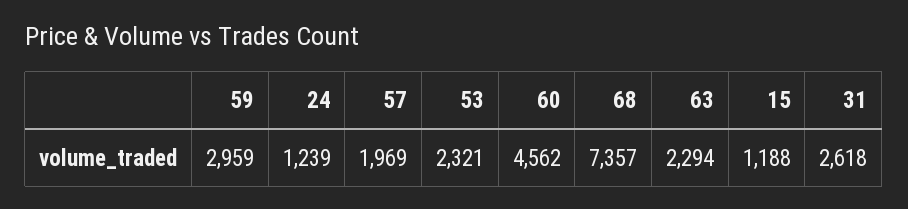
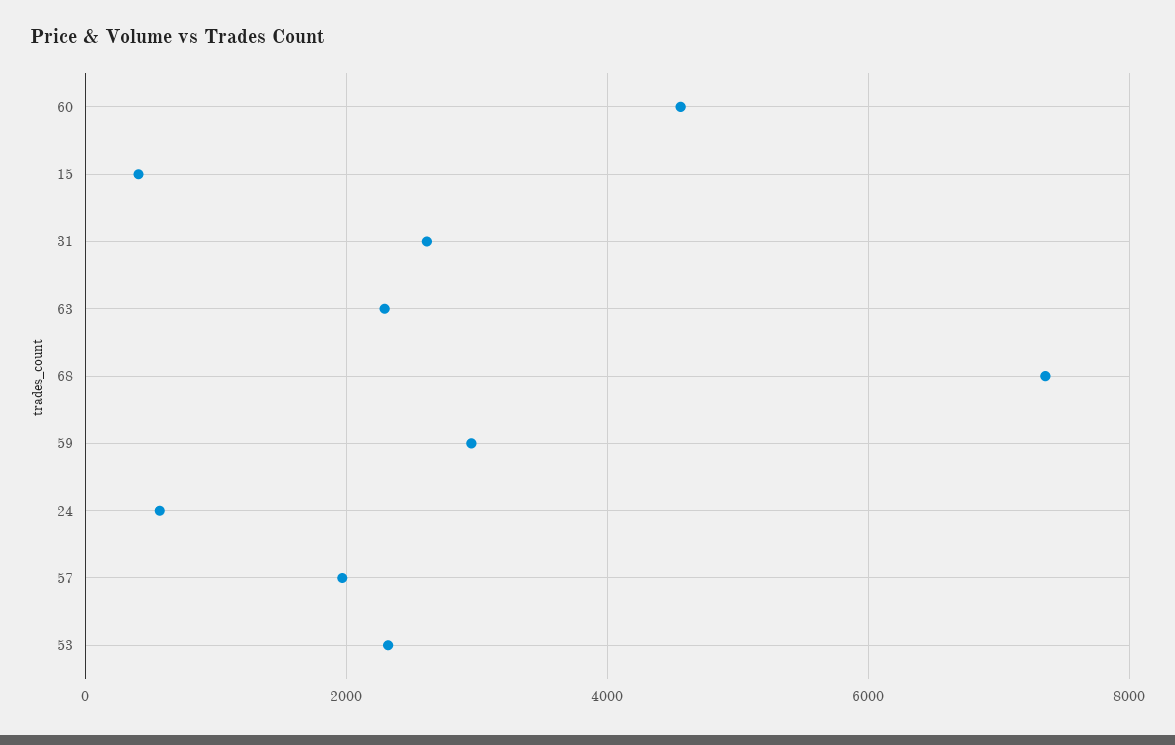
24: 1239 -> 600
15: 1188 -> 400

